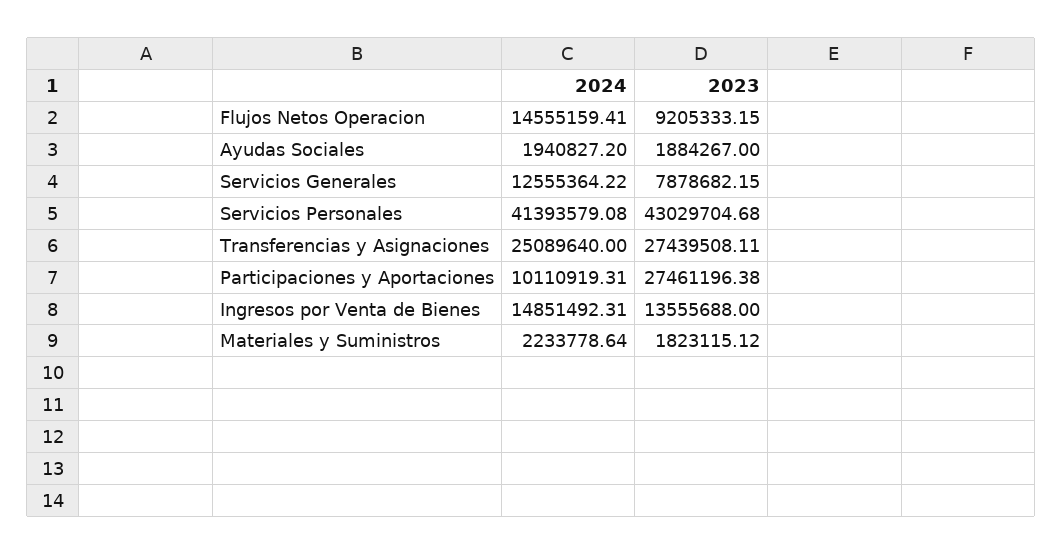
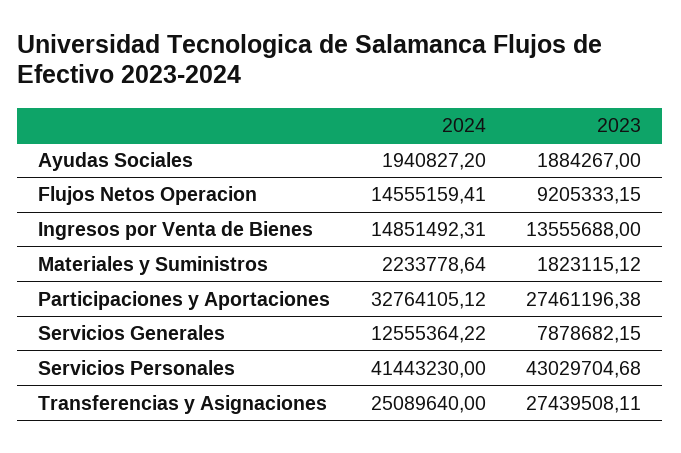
2024, Servicios Personales: 41393579.08 -> 41443230
2024, Participaciones y Aportaciones: 10110919.31 -> 32764105.12

